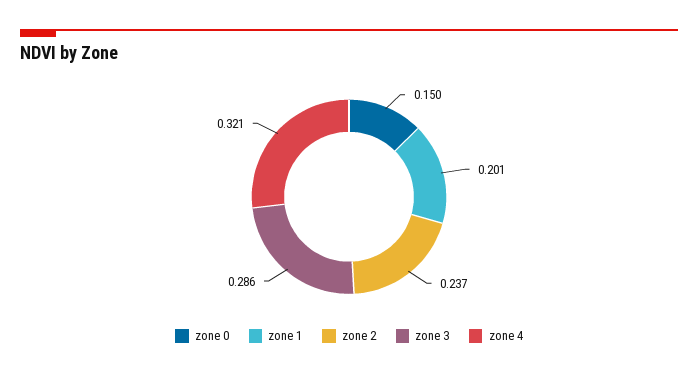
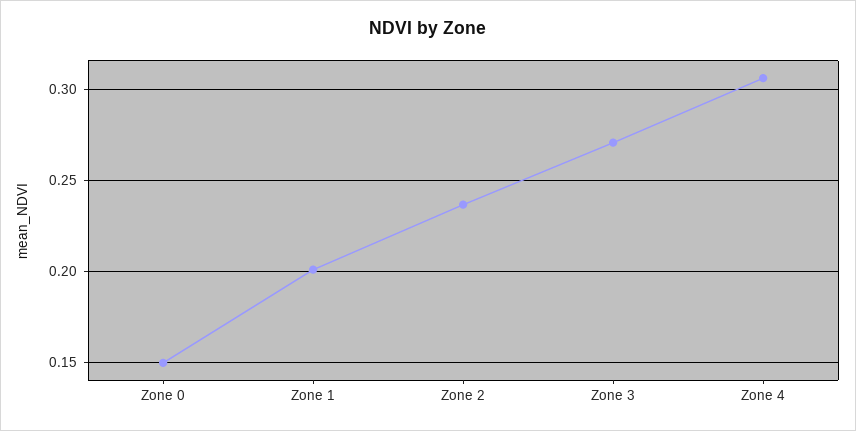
zone 3: 0.286 -> 0.27
zone 4: 0.321 -> 0.305

